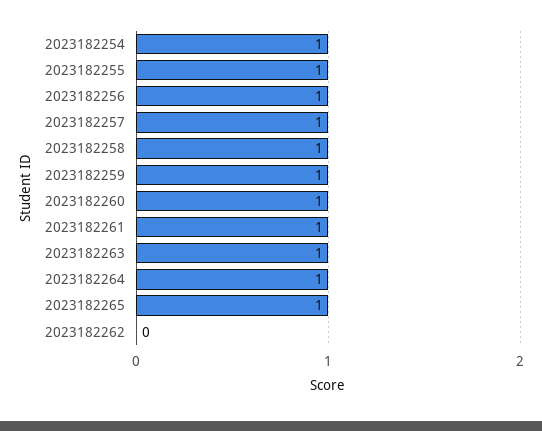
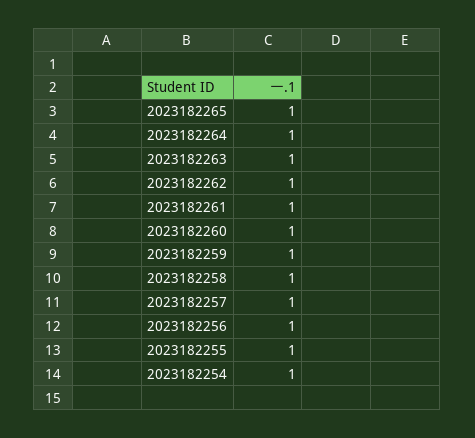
2023182262: 0 -> 1

